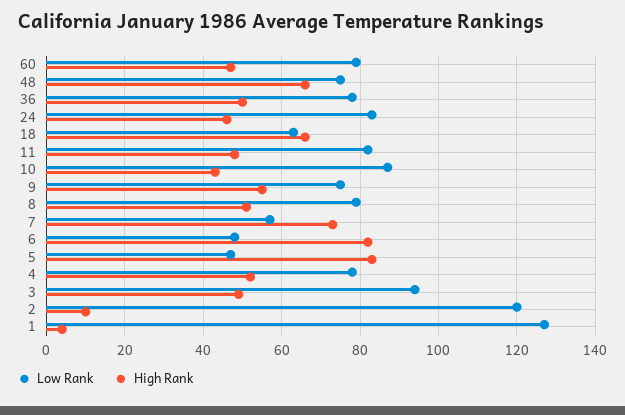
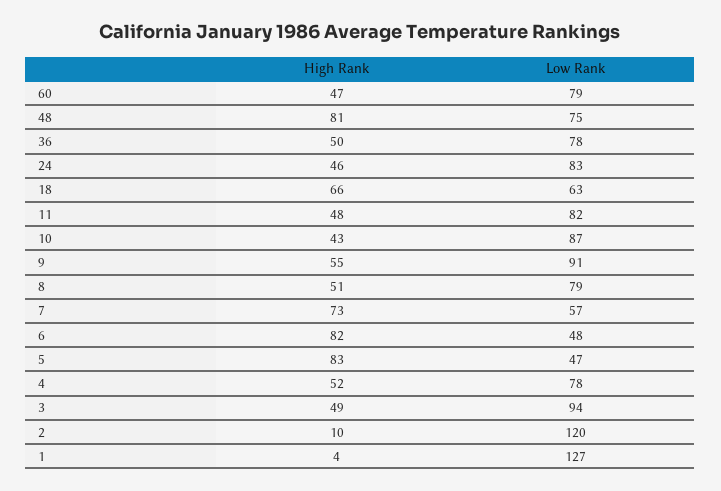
High Rank, 48: 65 -> 81
Low Rank, 9: 75 -> 91

